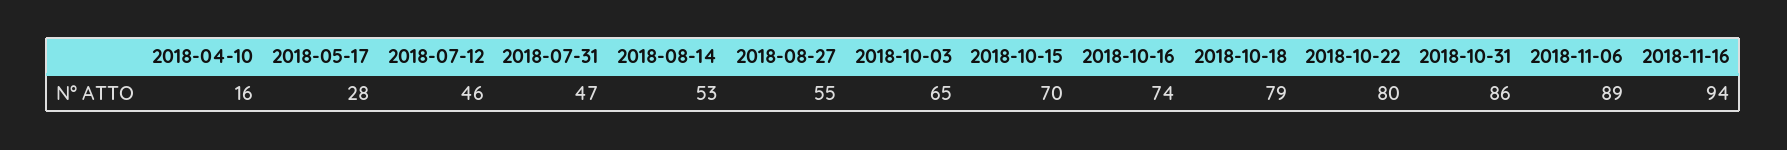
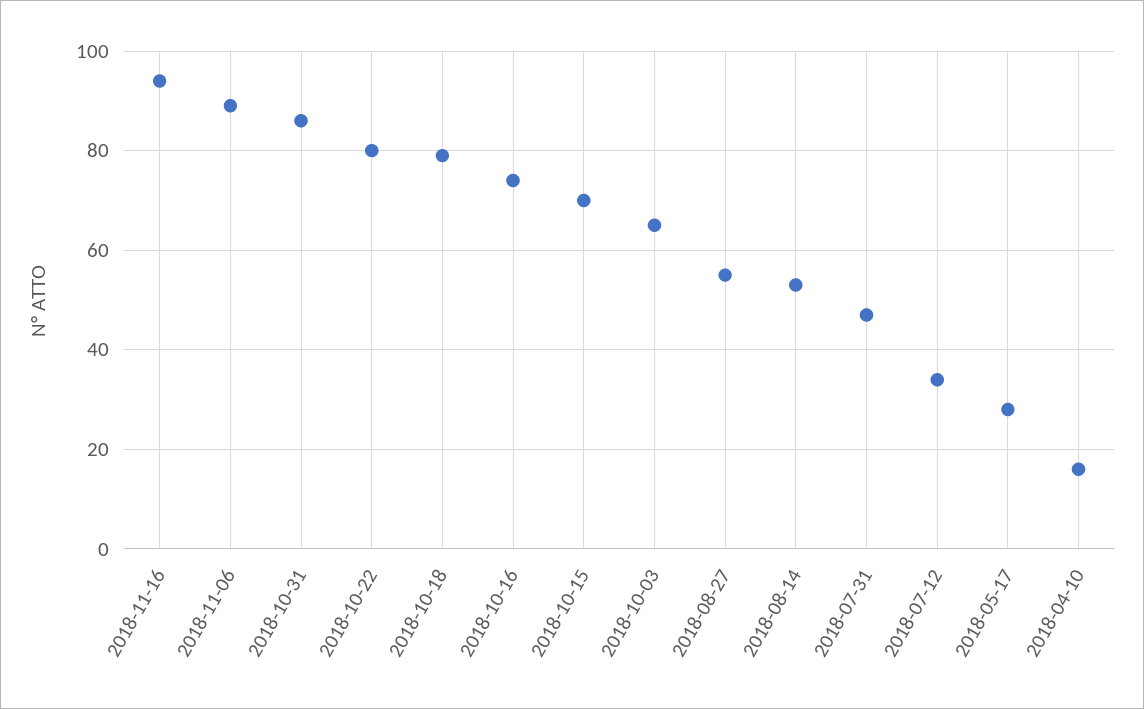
2018-07-12: 46 -> 35

